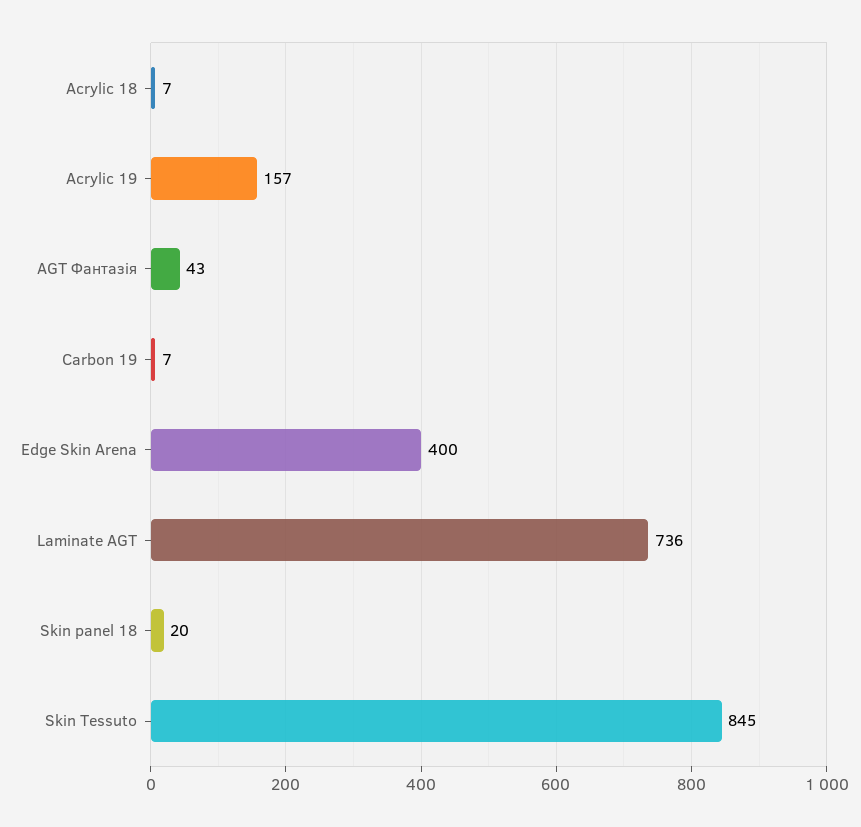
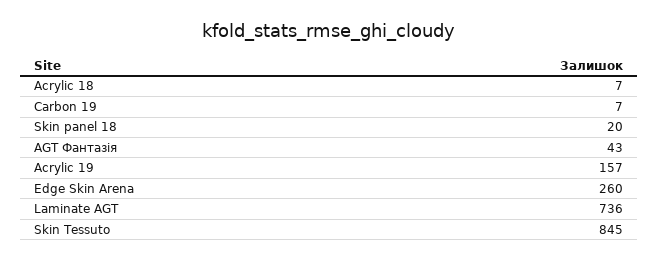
Edge Skin Arena: 400 -> 260

